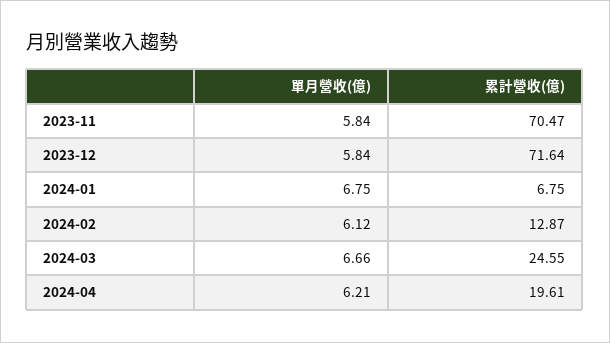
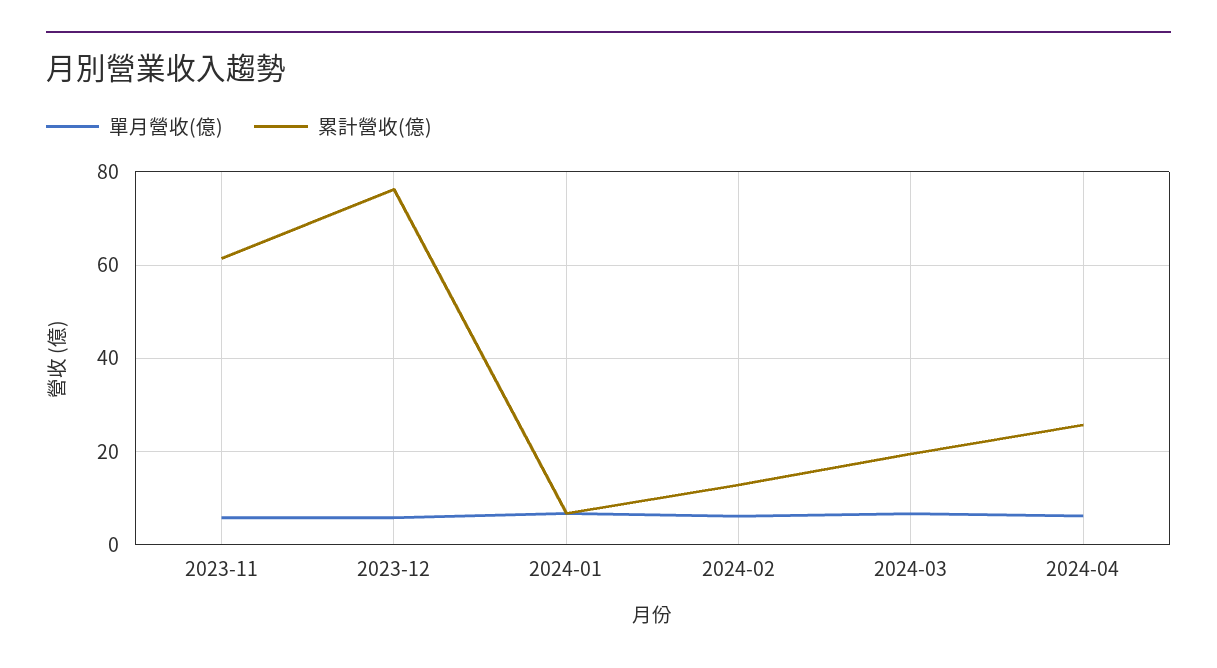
累計營收(億), 2023-11: 70.47 -> 62
累計營收(億), 2023-12: 71.64 -> 76
累計營收(億), 2024-03: 24.55 -> 20
累計營收(億), 2024-04: 19.61 -> 26

